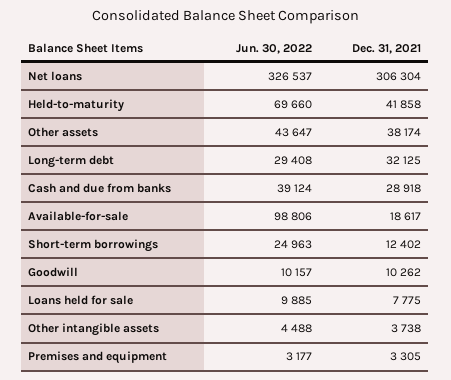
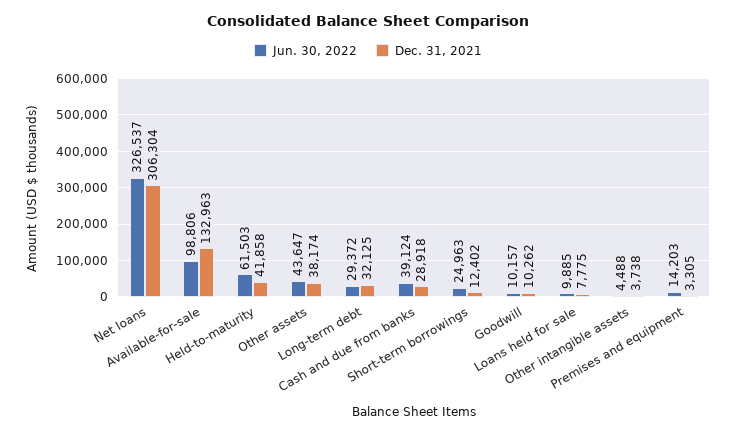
Jun. 30, 2022, Held-to-maturity: 69660 -> 61503
Jun. 30, 2022, Long-term debt: 29408 -> 29372
Dec. 31, 2021, Available-for-sale: 18617 -> 132963
Jun. 30, 2022, Premises and equipment: 3177 -> 14203

